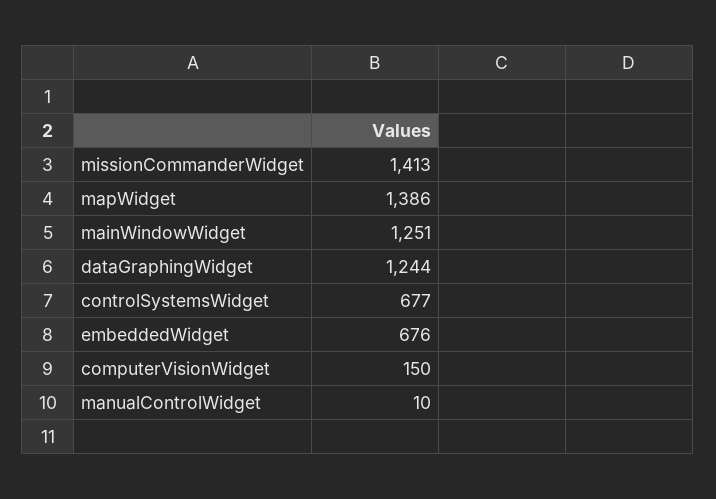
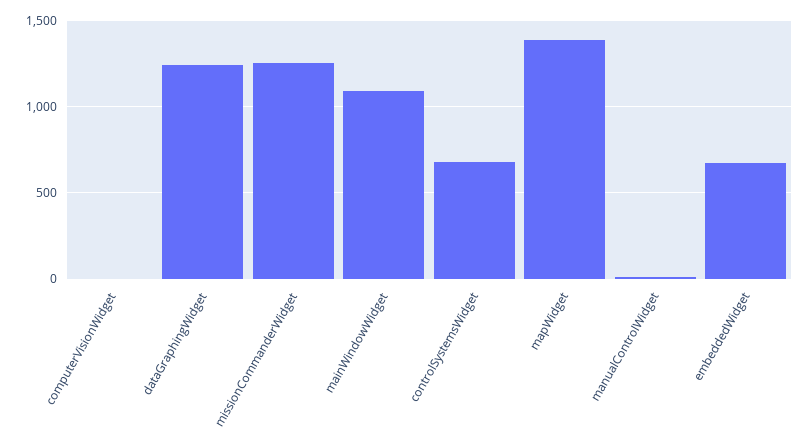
missionCommanderWidget: 1413 -> 1250
mainWindowWidget: 1251 -> 1100
computerVisionWidget: 150 -> 0

